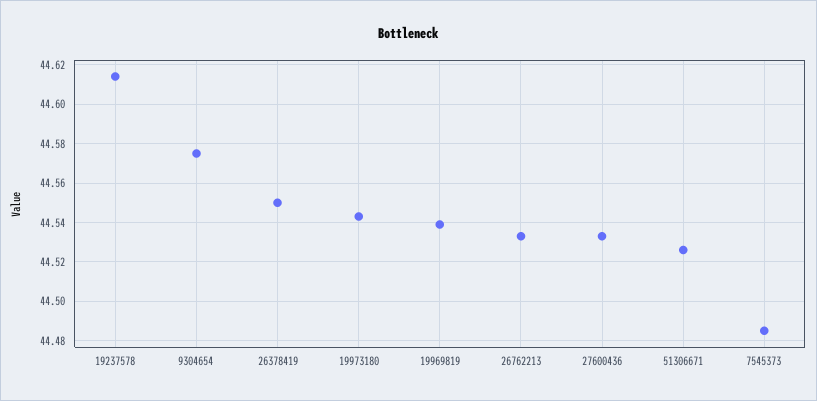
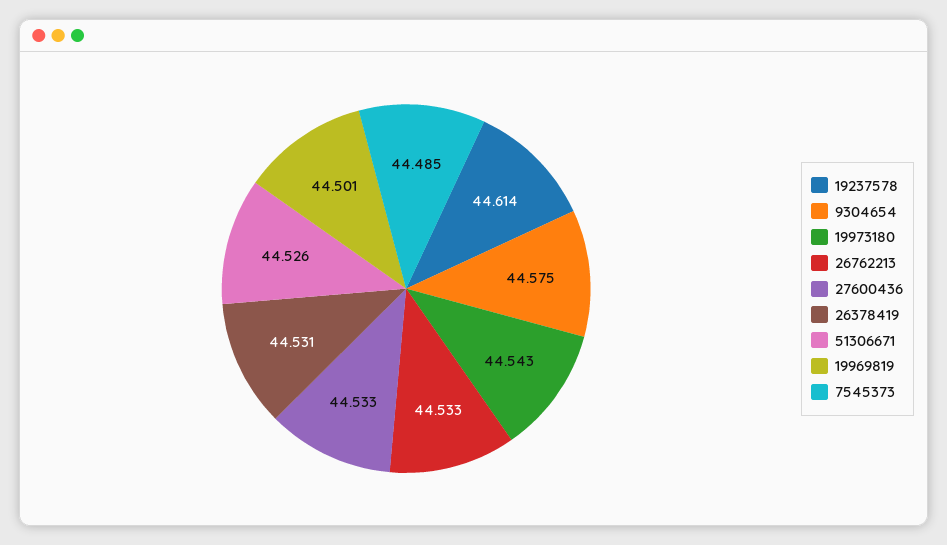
26378419: 44.55 -> 44.531
19969819: 44.54 -> 44.501

